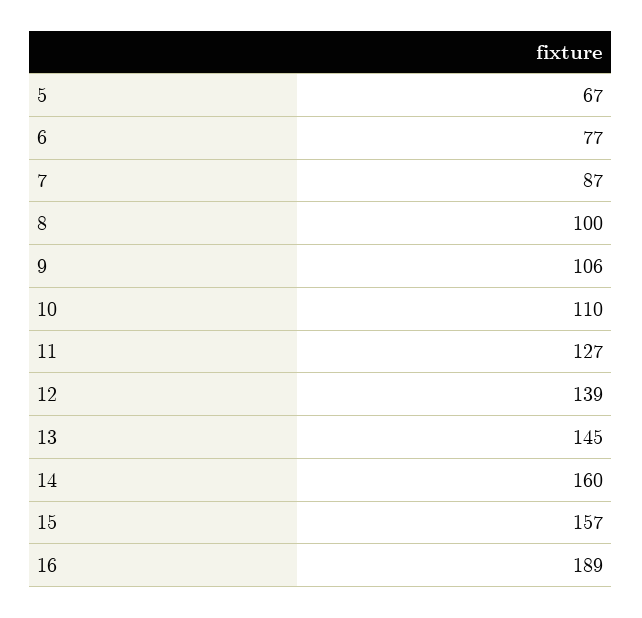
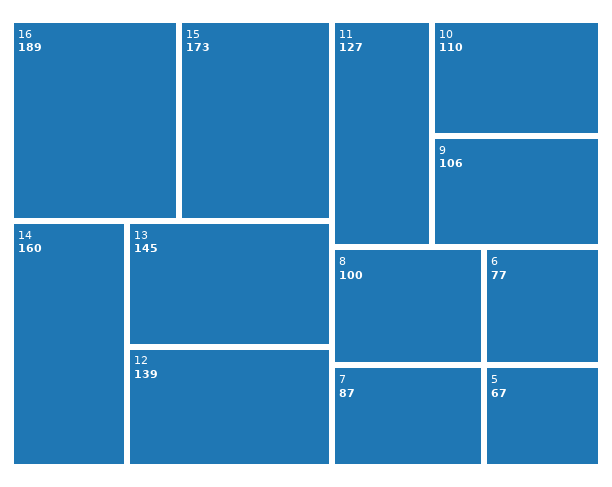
15: 157 -> 173

